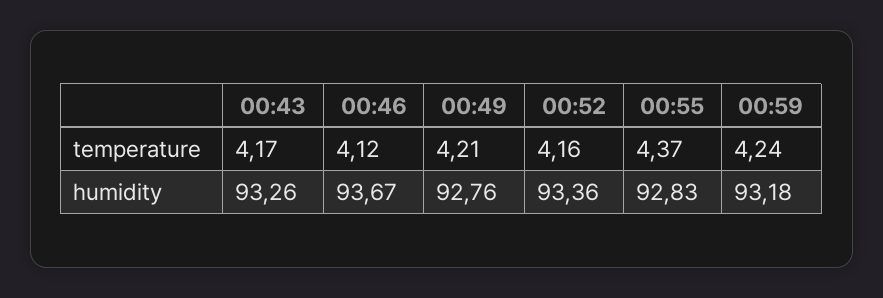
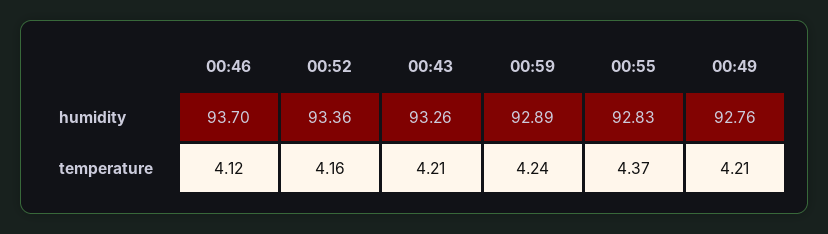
00:43, temperature: 4.17 -> 4.21
00:46, humidity: 93.67 -> 93.7
00:59, humidity: 93.18 -> 92.89

